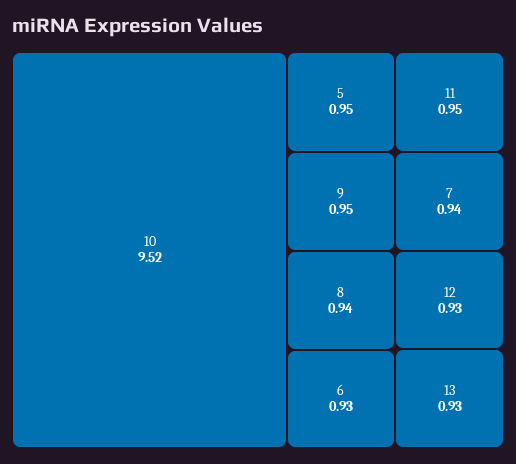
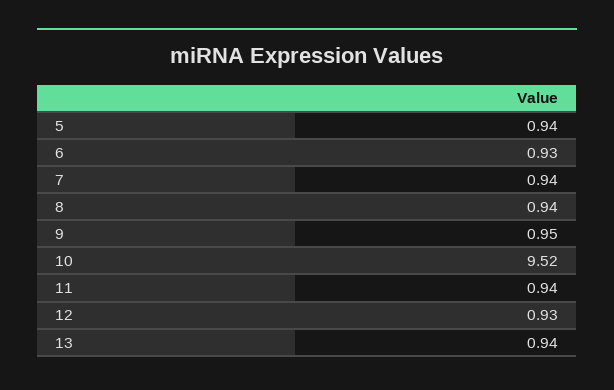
5: 0.95 -> 0.94
11: 0.95 -> 0.94
13: 0.93 -> 0.94

